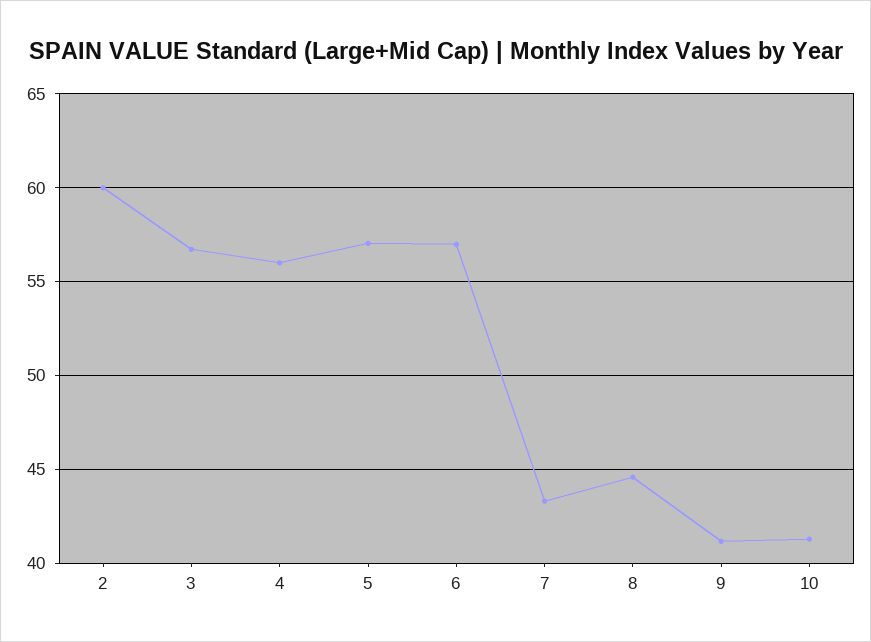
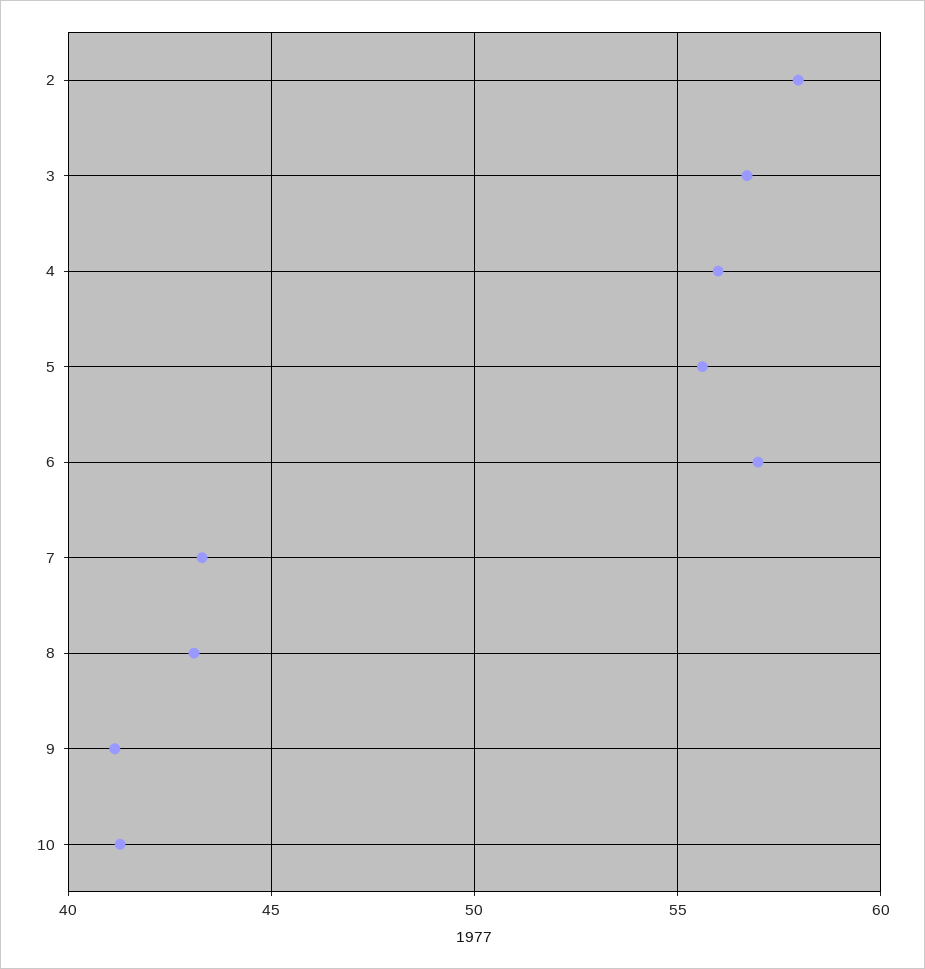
2: 60 -> 58
5: 57 -> 55.5
8: 44.5 -> 43

